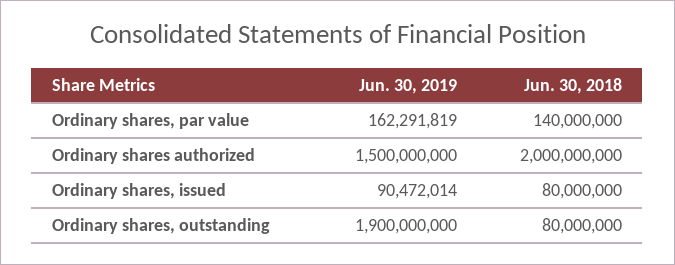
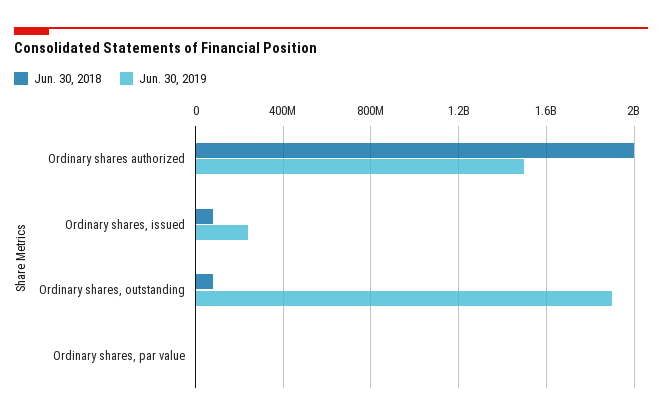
Jun. 30, 2019, Ordinary shares, par value: 162291819 -> 0
Jun. 30, 2018, Ordinary shares, par value: 140000000 -> 0
Jun. 30, 2019, Ordinary shares, issued: 90472014 -> 250000000

